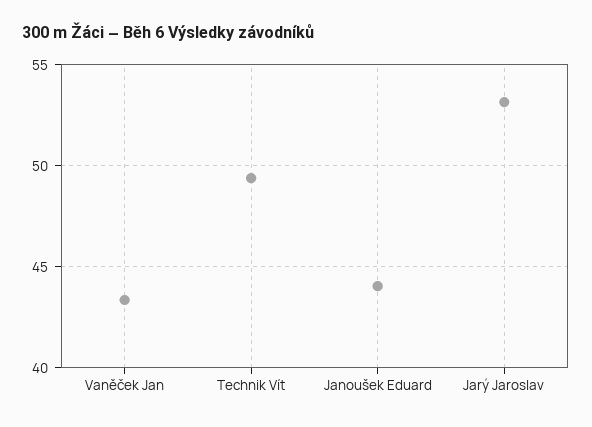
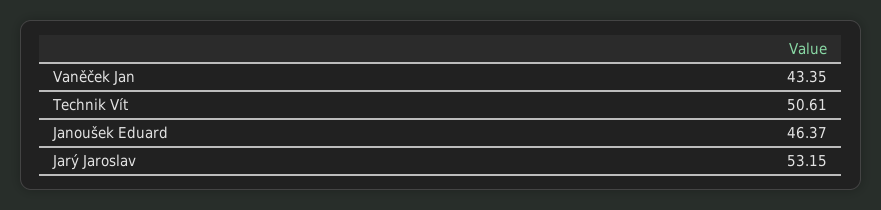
Technik Vít: 49.5 -> 50.61
Janoušek Eduard: 44 -> 46.37

